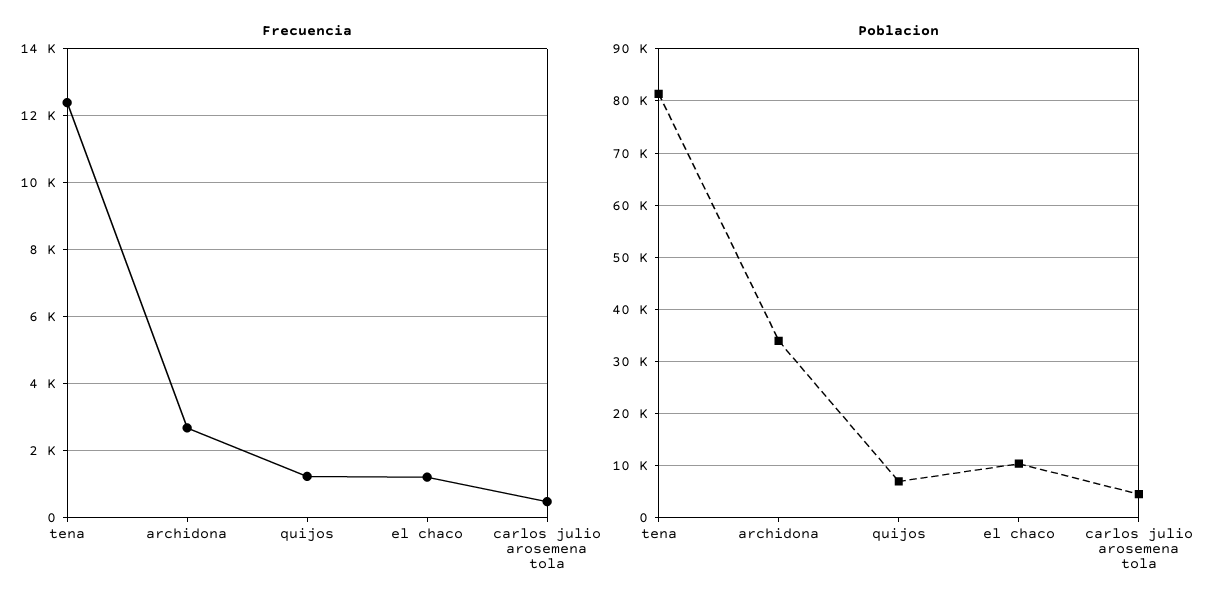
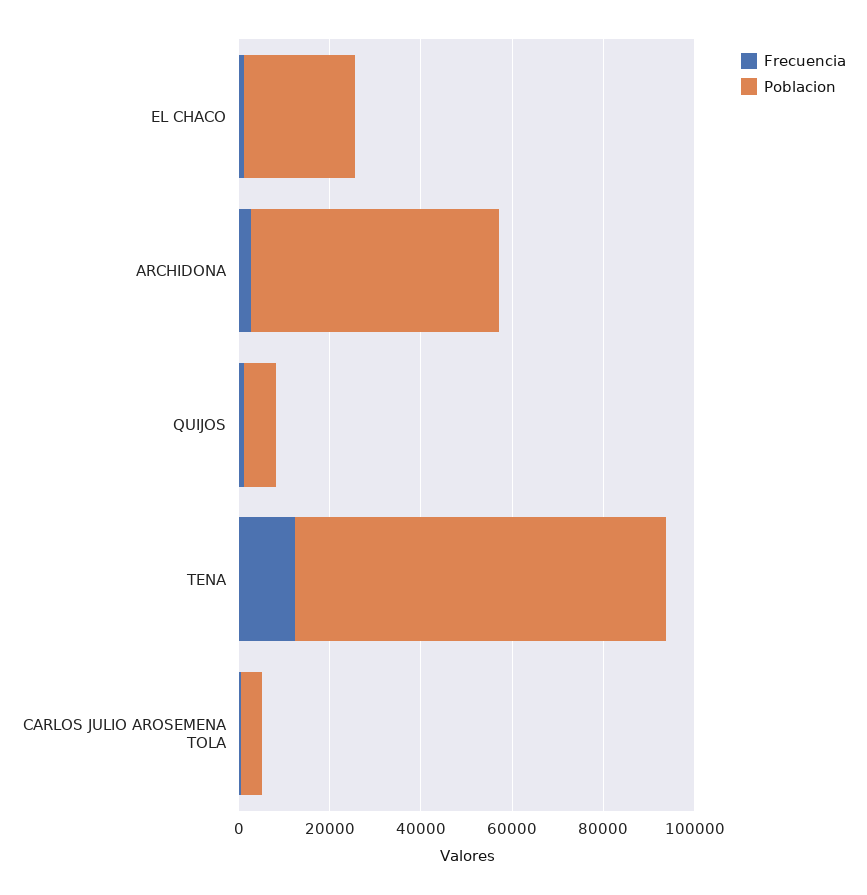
Poblacion, archidona: 34000 -> 55000
Poblacion, el chaco: 10000 -> 25000

